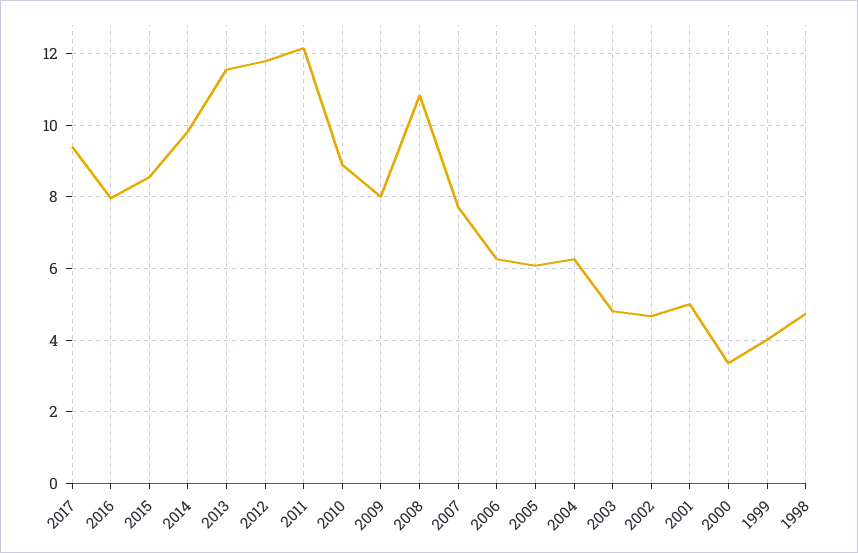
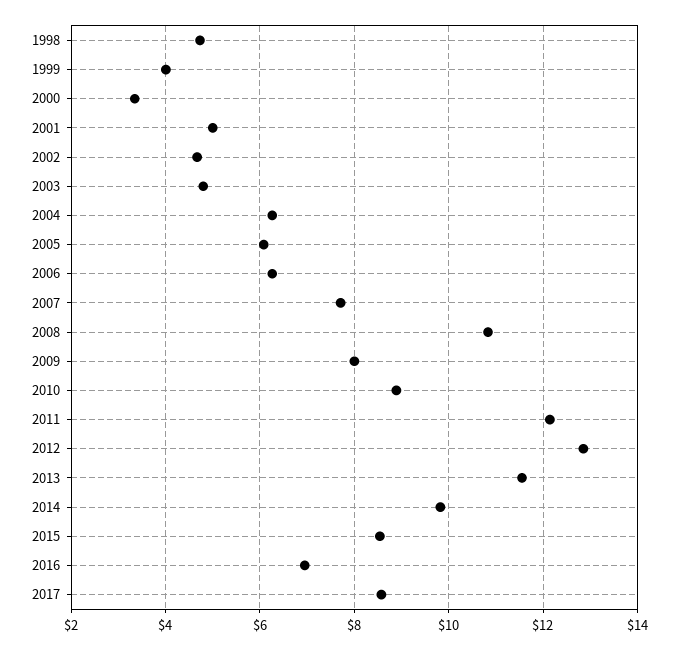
2017: 9.4 -> 8.6
2016: 8 -> 7
2012: 11.8 -> 12.8

